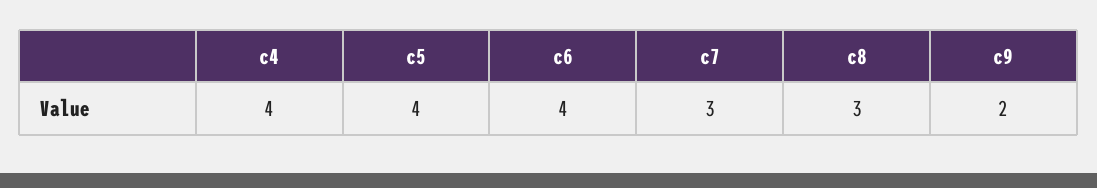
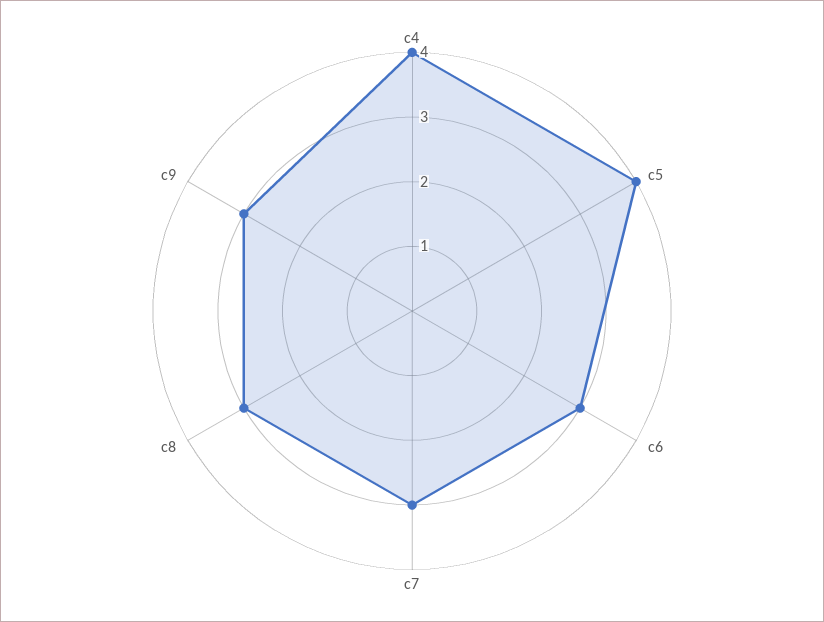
c6: 4 -> 3
c9: 2 -> 3

